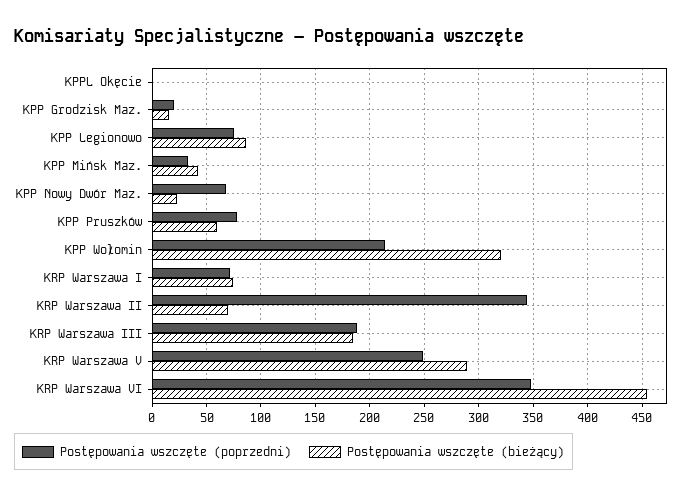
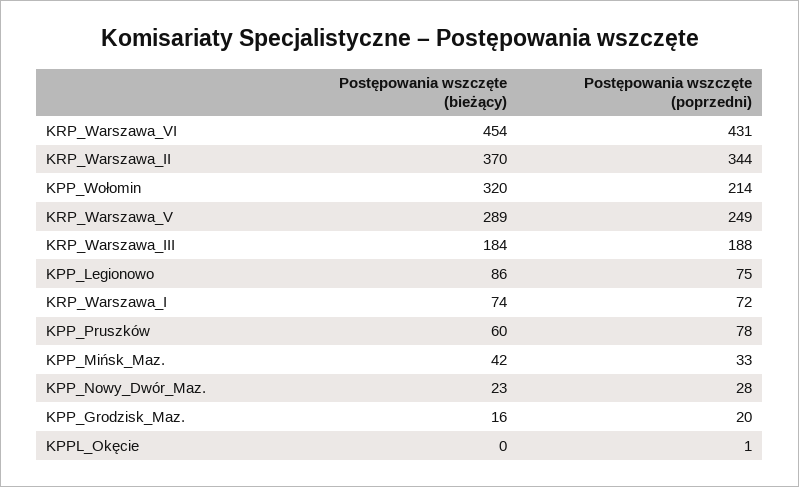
Postępowania wszczęte (poprzedni), KPP Nowy Dwór Maz.: 70 -> 28
Postępowania wszczęte (bieżący), KRP Warszawa II: 70 -> 370
Postępowania wszczęte (poprzedni), KRP Warszawa VI: 350 -> 431

